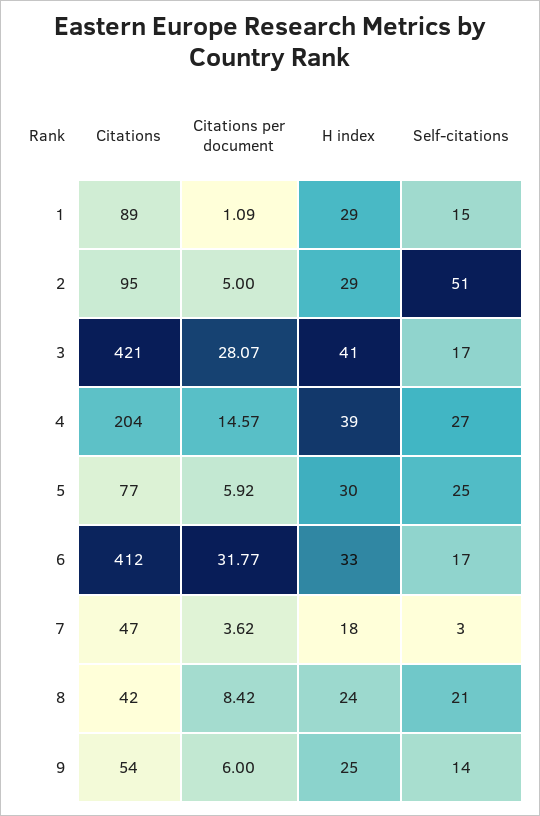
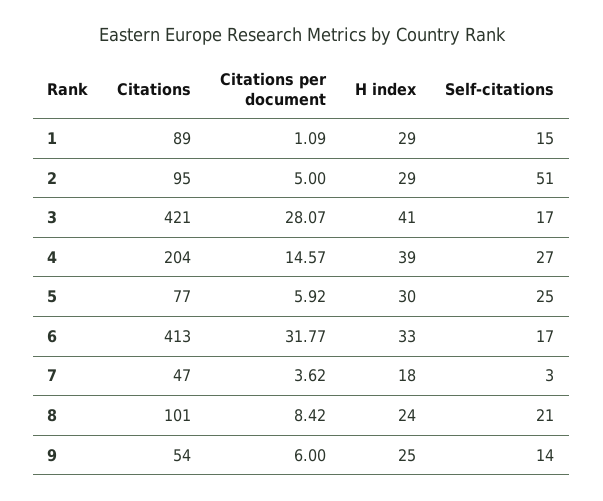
Citations, 6: 412 -> 413
Citations, 8: 42 -> 101

